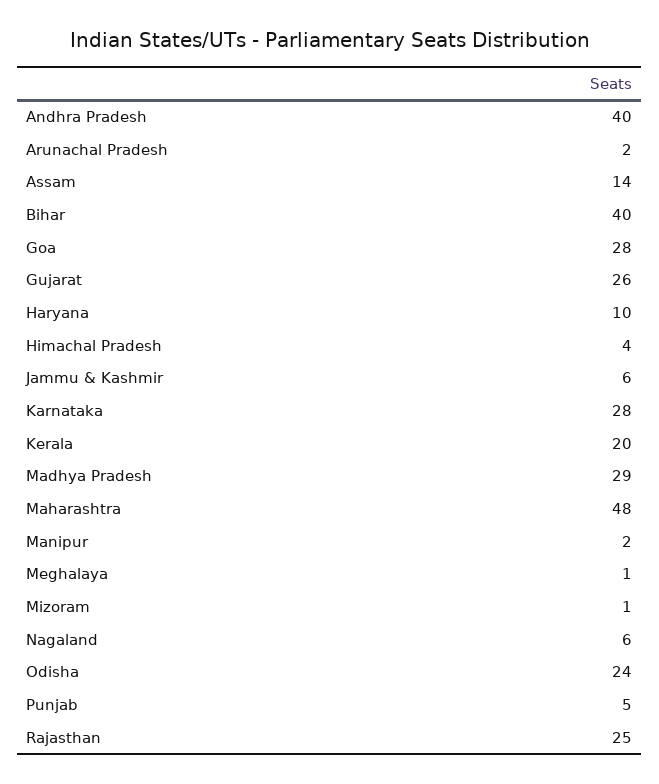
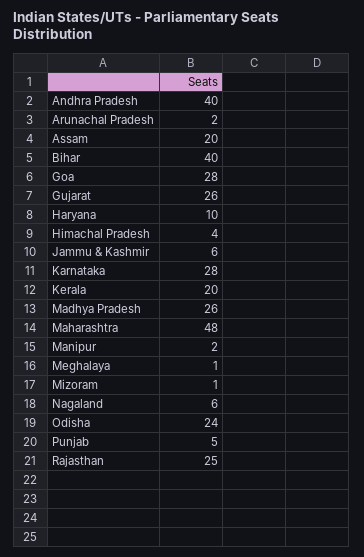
Assam: 14 -> 20
Madhya Pradesh: 29 -> 26

